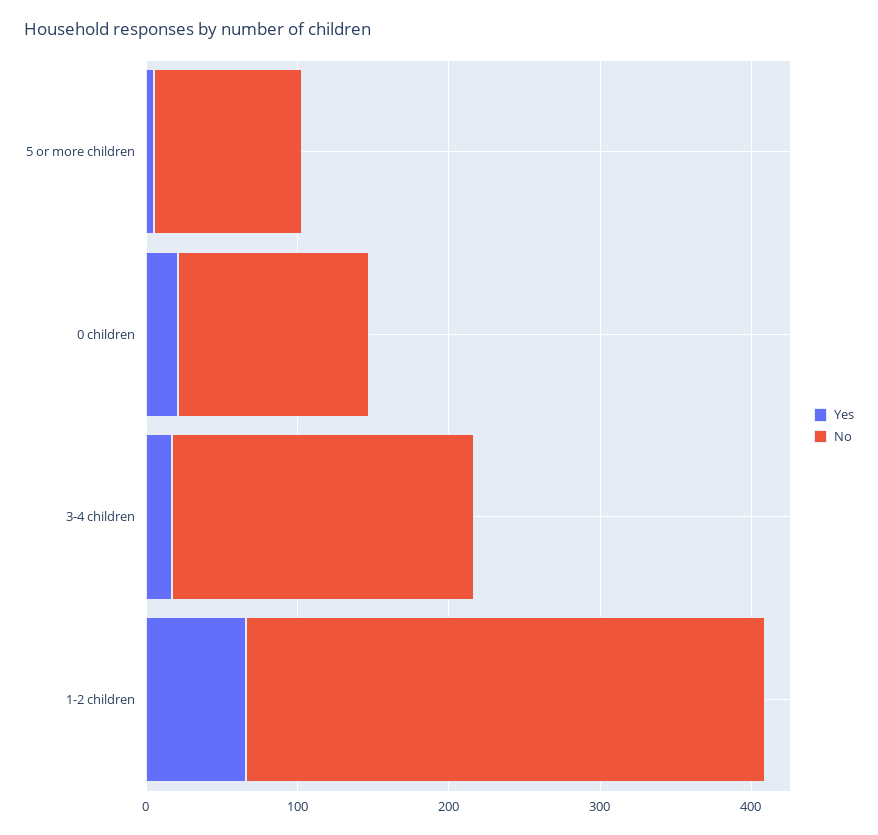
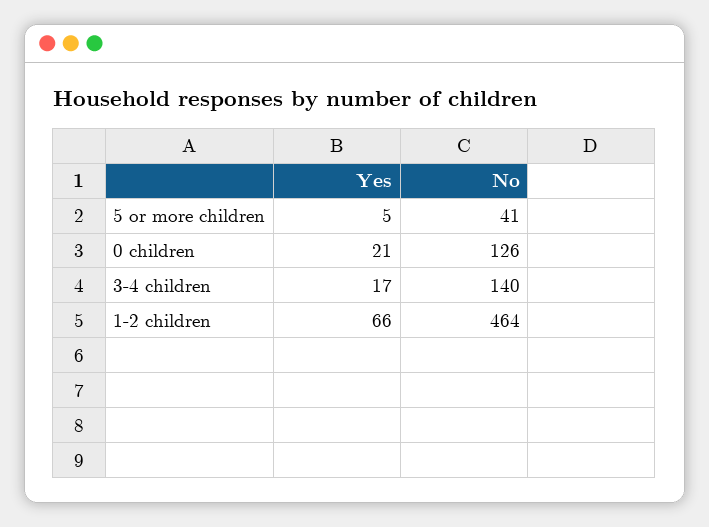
No, 5 or more children: 100 -> 41
No, 3-4 children: 200 -> 140
No, 1-2 children: 340 -> 464

